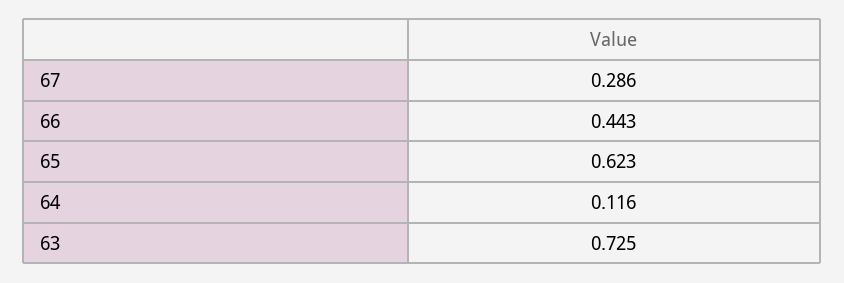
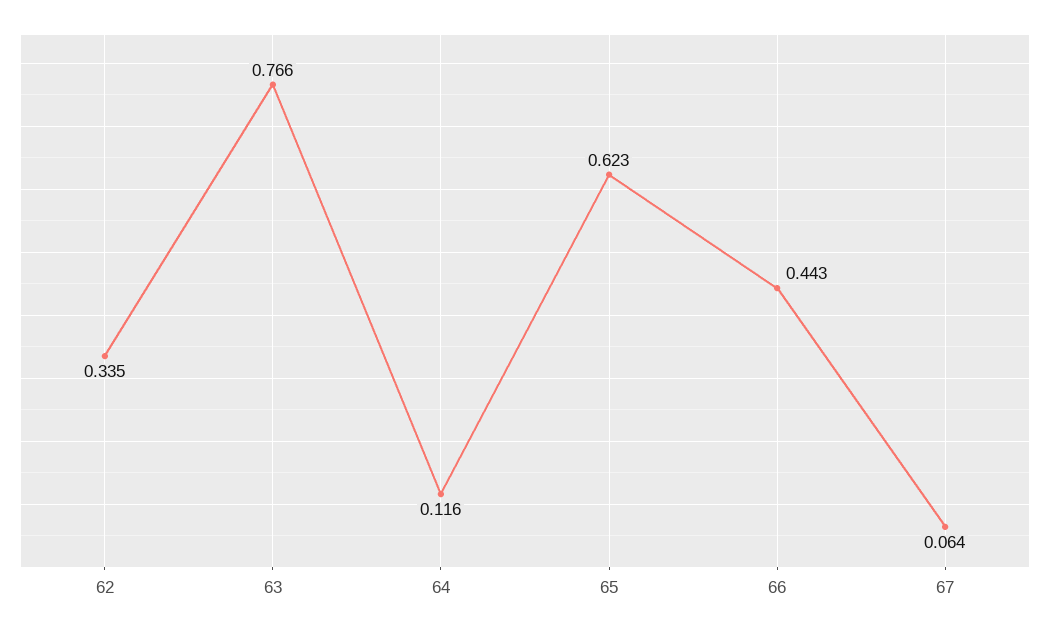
67: 0.286 -> 0.064
63: 0.725 -> 0.766
62: none -> 0.335

